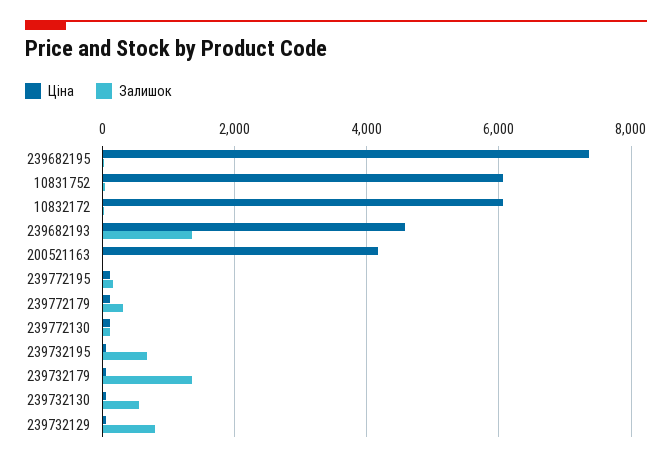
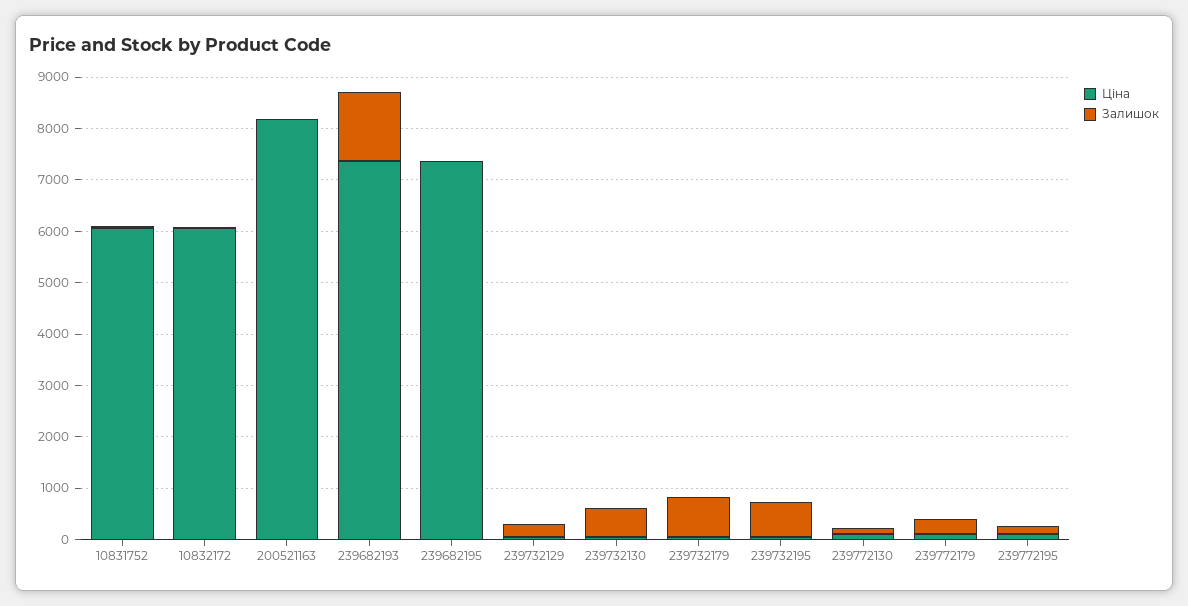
Ціна, 239682193: 4600 -> 7400
Ціна, 200521163: 4200 -> 8200
Залишок, 239732179: 1400 -> 800
Залишок, 239732129: 800 -> 200

